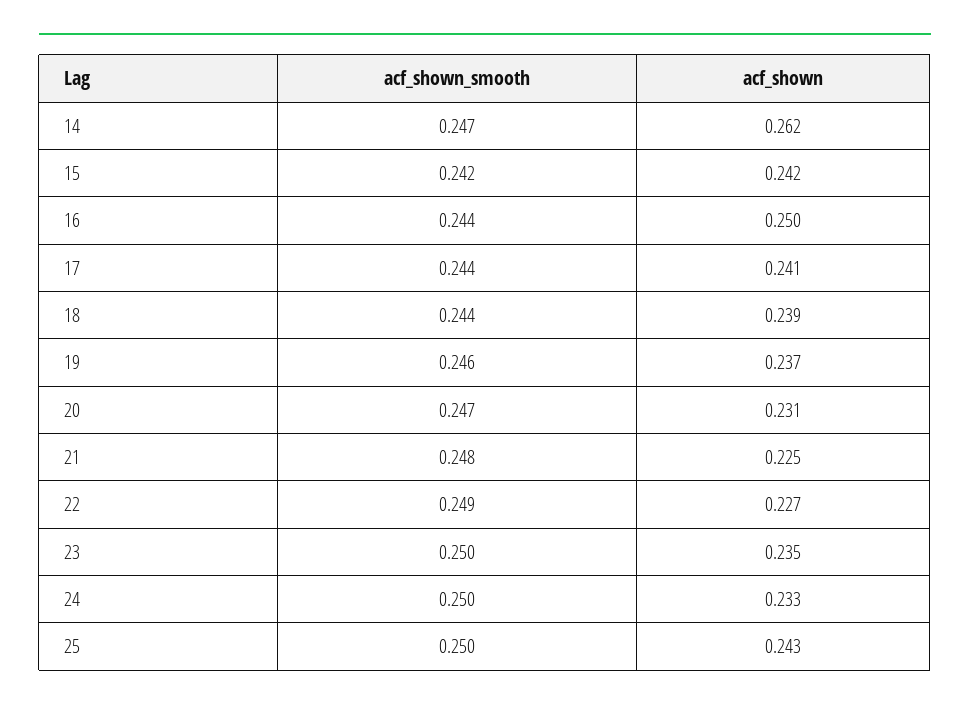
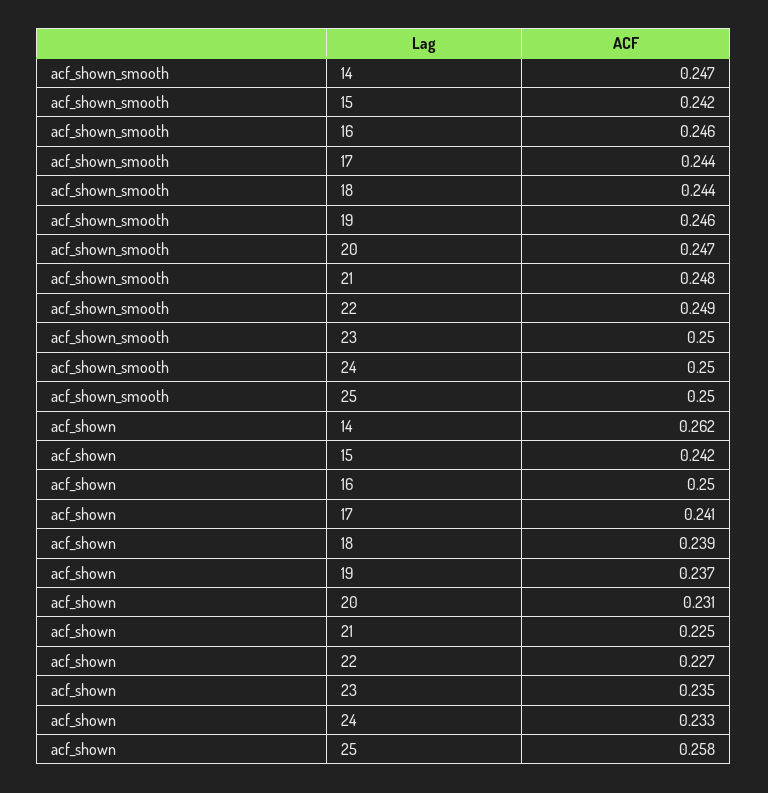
acf_shown_smooth, 16: 0.244 -> 0.246
acf_shown, 25: 0.243 -> 0.258

